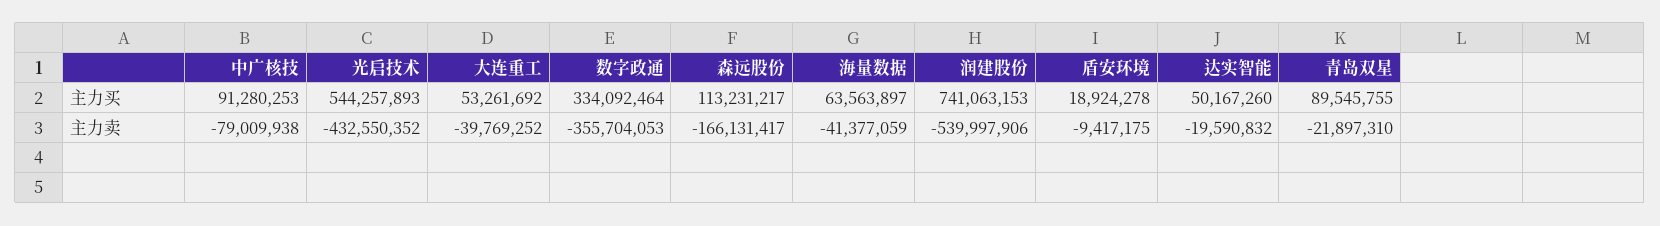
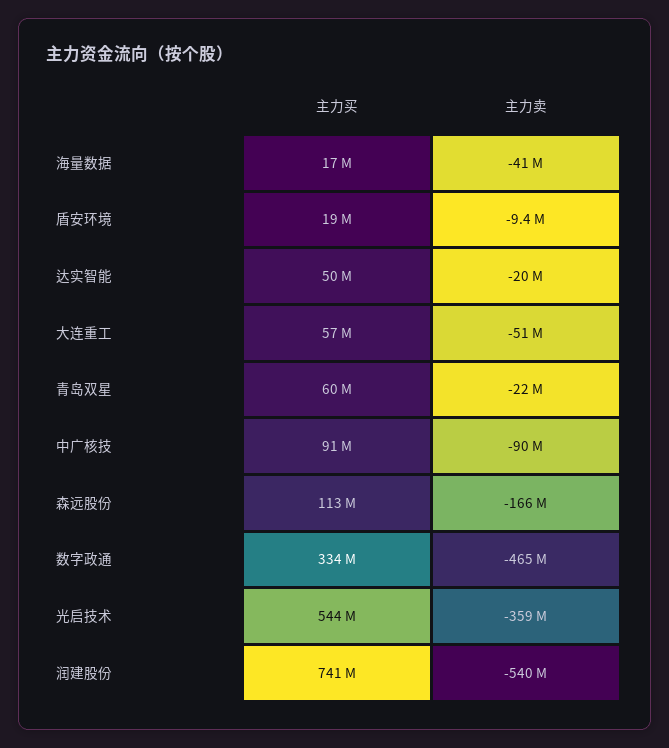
大连重工, 主力买: 53261692 -> 57000000
海量数据, 主力买: 63563897 -> 17000000
青岛双星, 主力买: 89545755 -> 60000000
中广核技, 主力卖: -79009938 -> -90000000
光启技术, 主力卖: -432550352 -> -359000000
大连重工, 主力卖: -39769252 -> -51000000
数字政通, 主力卖: -355704053 -> -465000000

